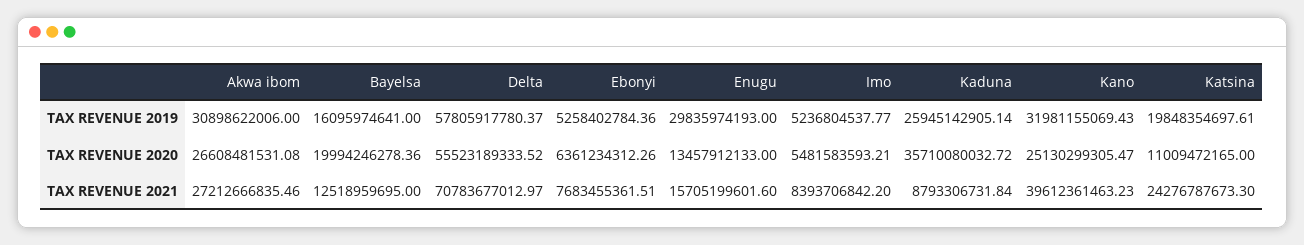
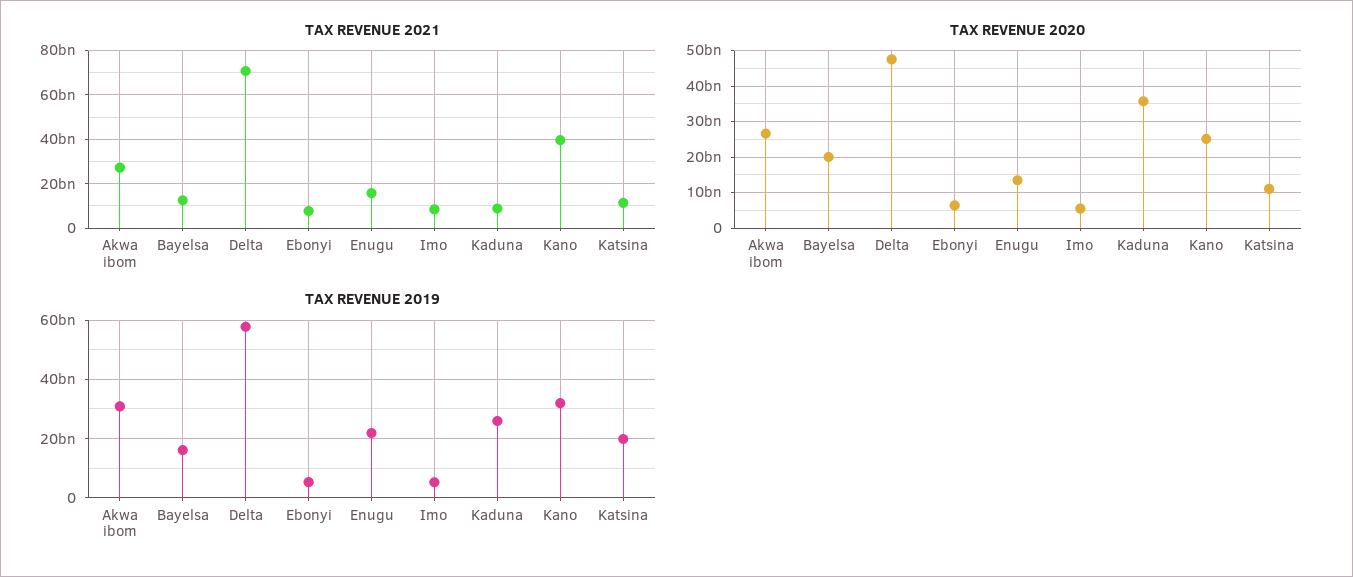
TAX REVENUE 2019, Enugu: 29835974193 -> 22500000000
TAX REVENUE 2020, Delta: 55523189333.52 -> 48000000000
TAX REVENUE 2021, Katsina: 24276787673.3 -> 10000000000

